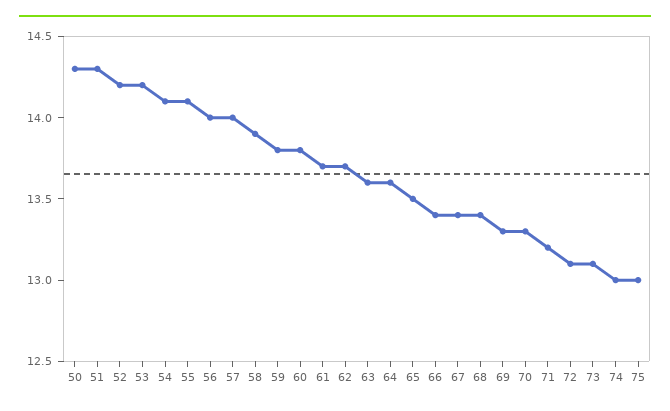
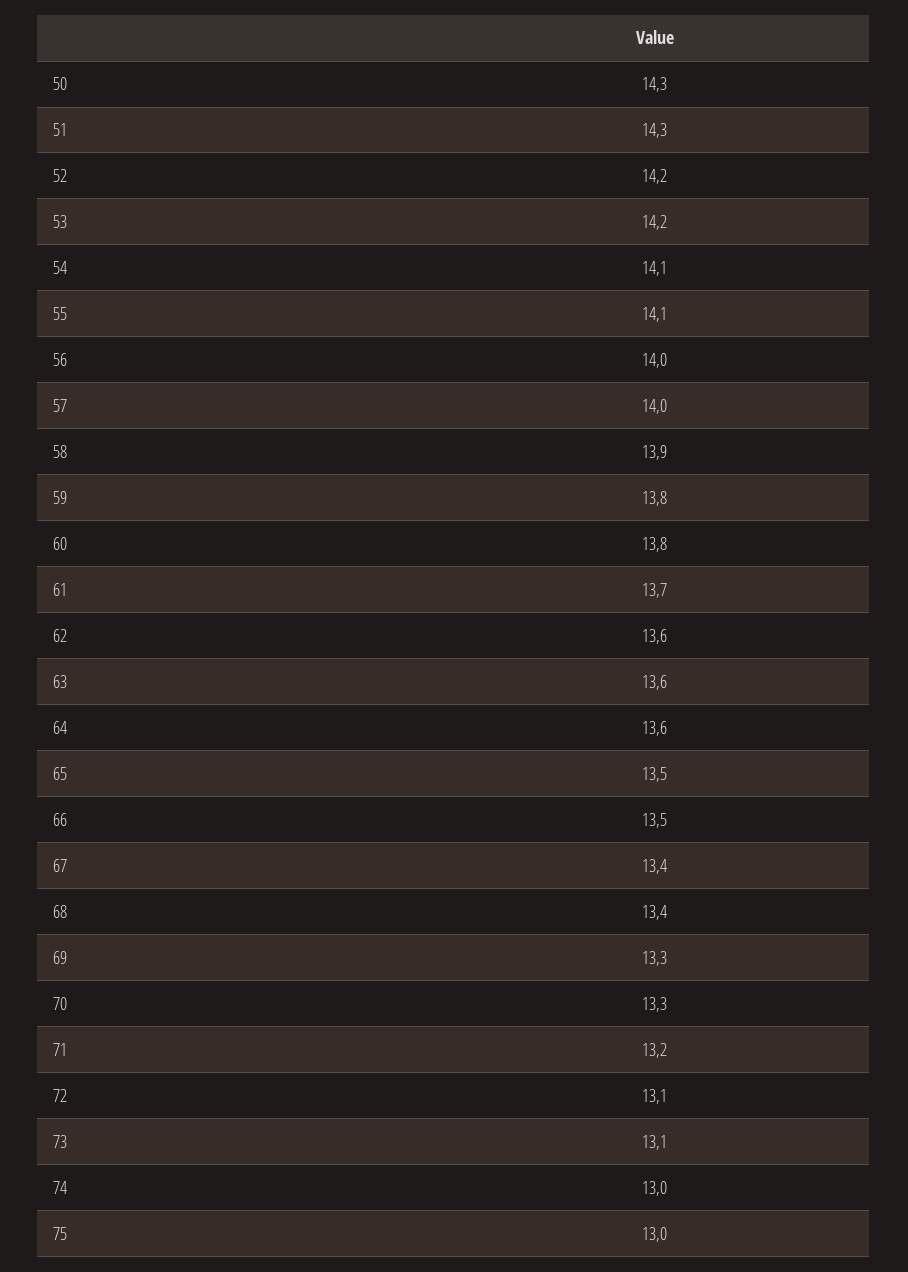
62: 13.7 -> 13.6
66: 13.4 -> 13.5

